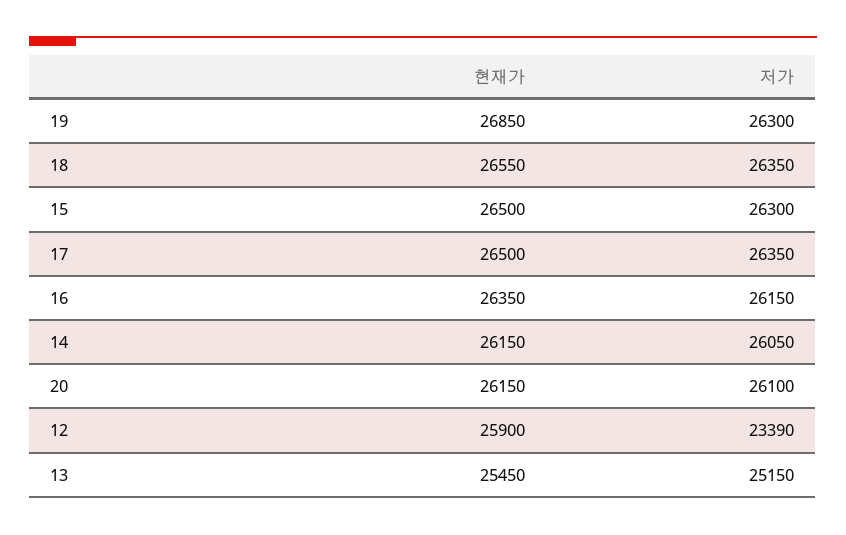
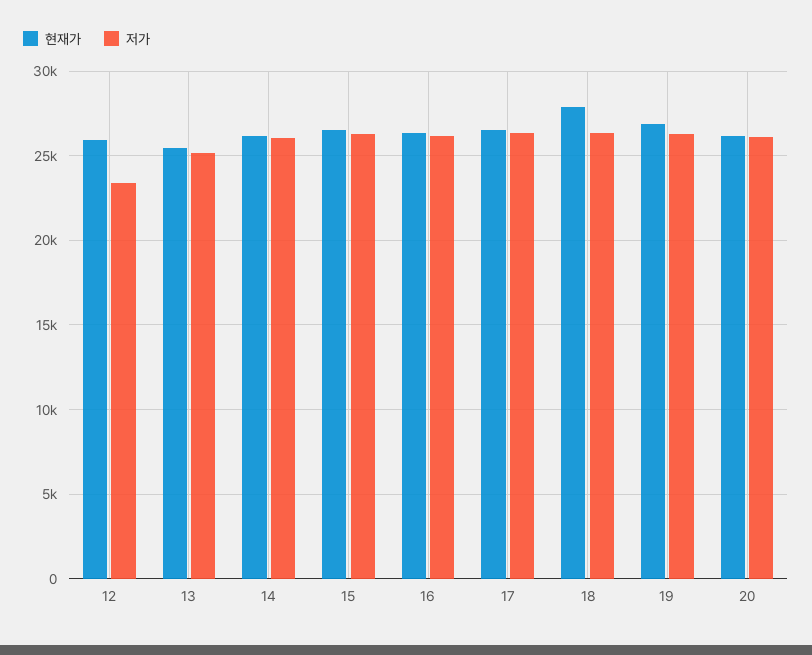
현재가, 18: 26550 -> 28000

